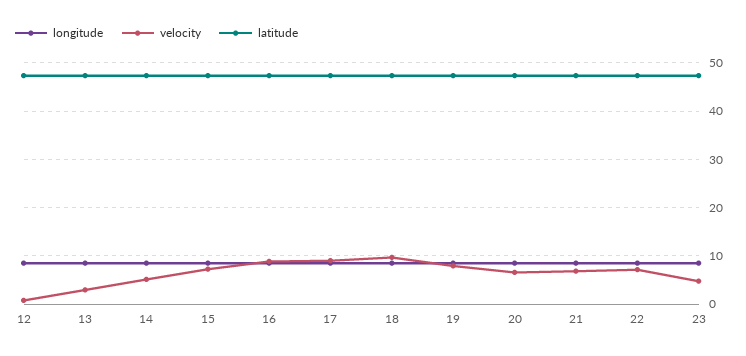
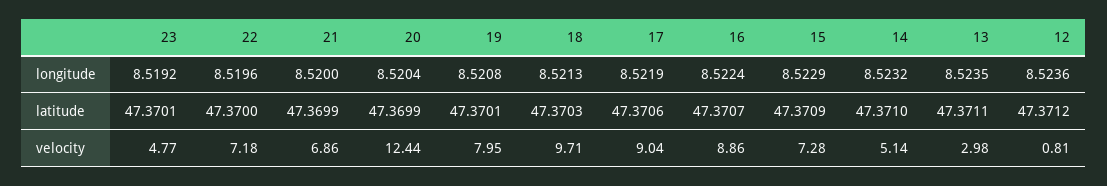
velocity, 20: 6 -> 12.44

